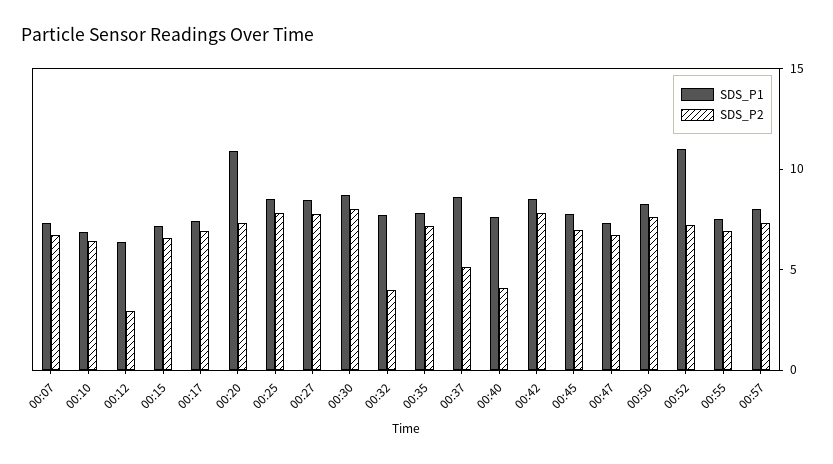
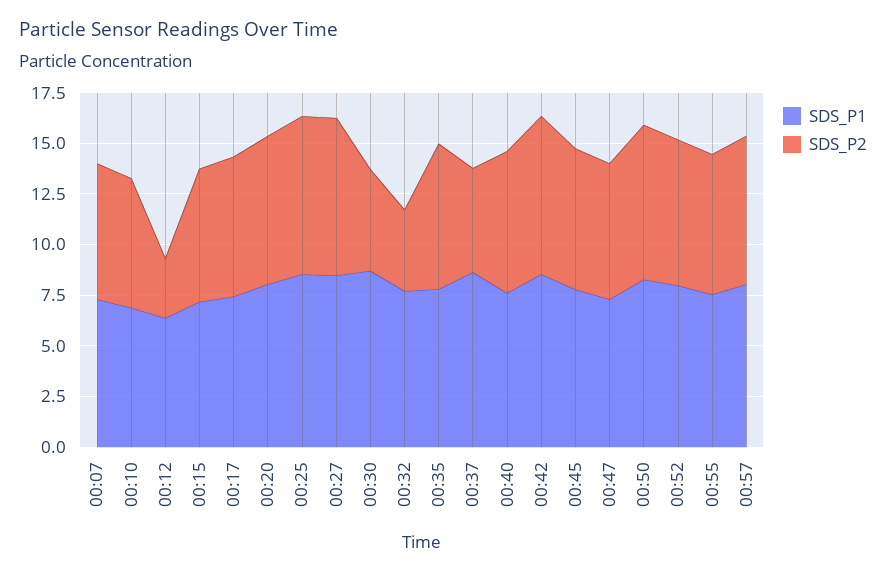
SDS_P1, 00:20: 11 -> 8
SDS_P2, 00:30: 8 -> 5
SDS_P2, 00:40: 4 -> 7
SDS_P1, 00:52: 11 -> 8

